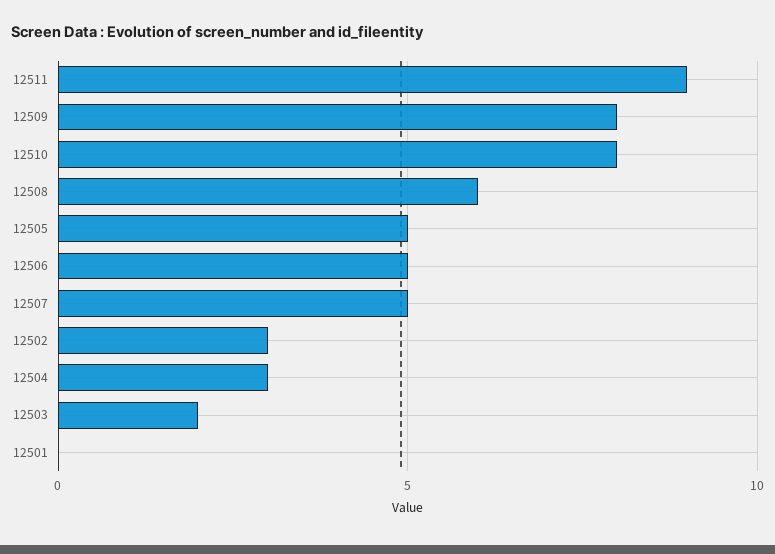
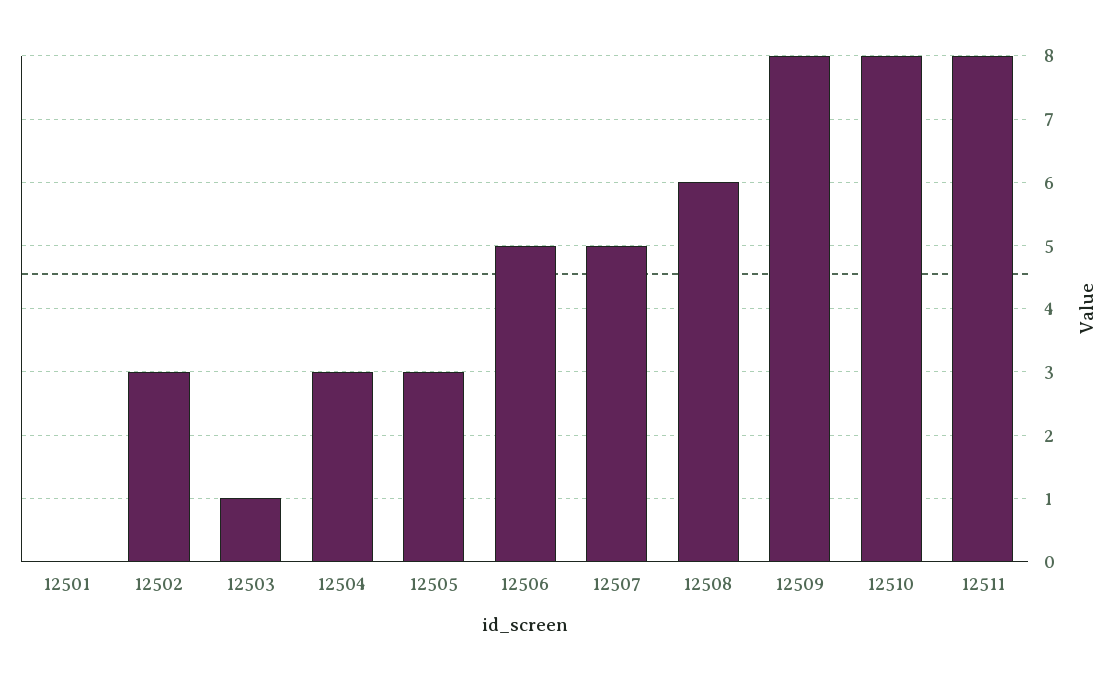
12511: 9 -> 8
12505: 5 -> 3
12503: 2 -> 1

